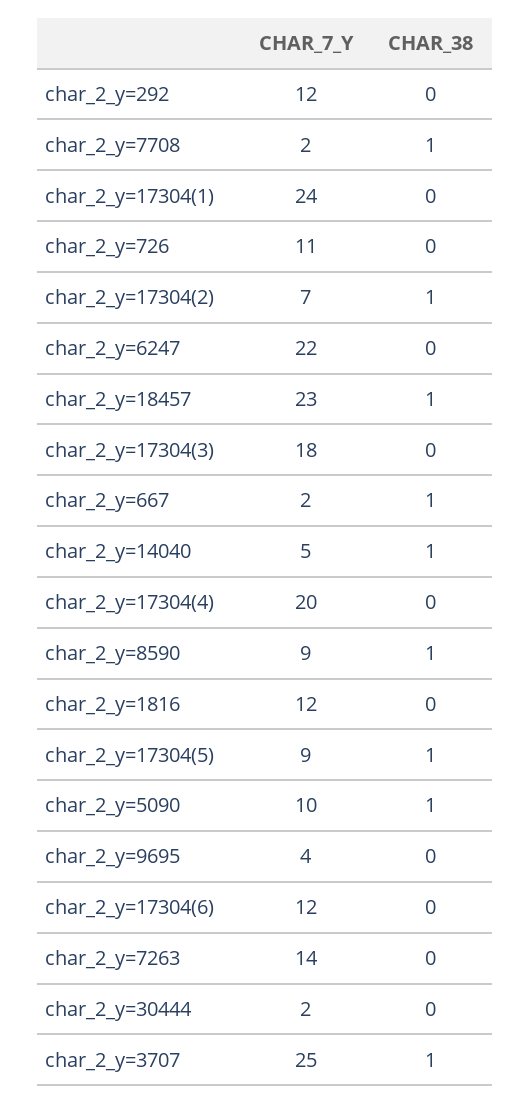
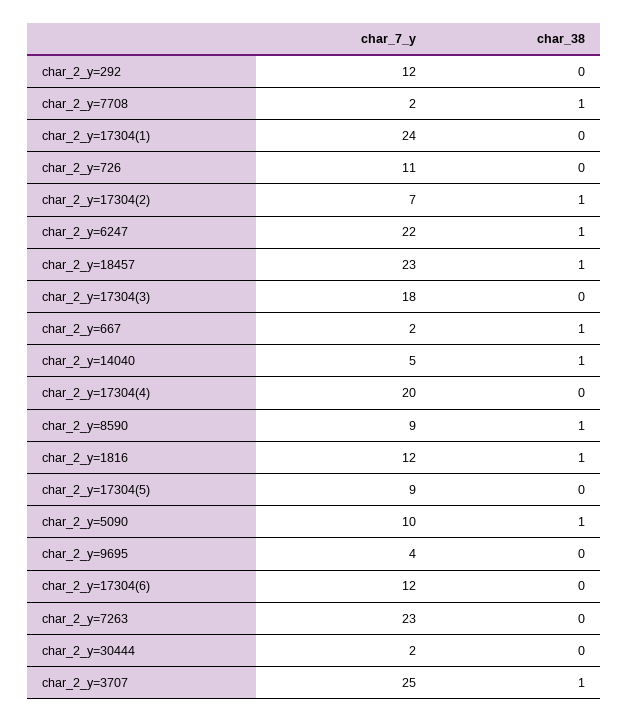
CHAR_38, char_2_y=6247: 0 -> 1
CHAR_38, char_2_y=1816: 0 -> 1
CHAR_38, char_2_y=17304(5): 1 -> 0
CHAR_7_Y, char_2_y=7263: 14 -> 23

